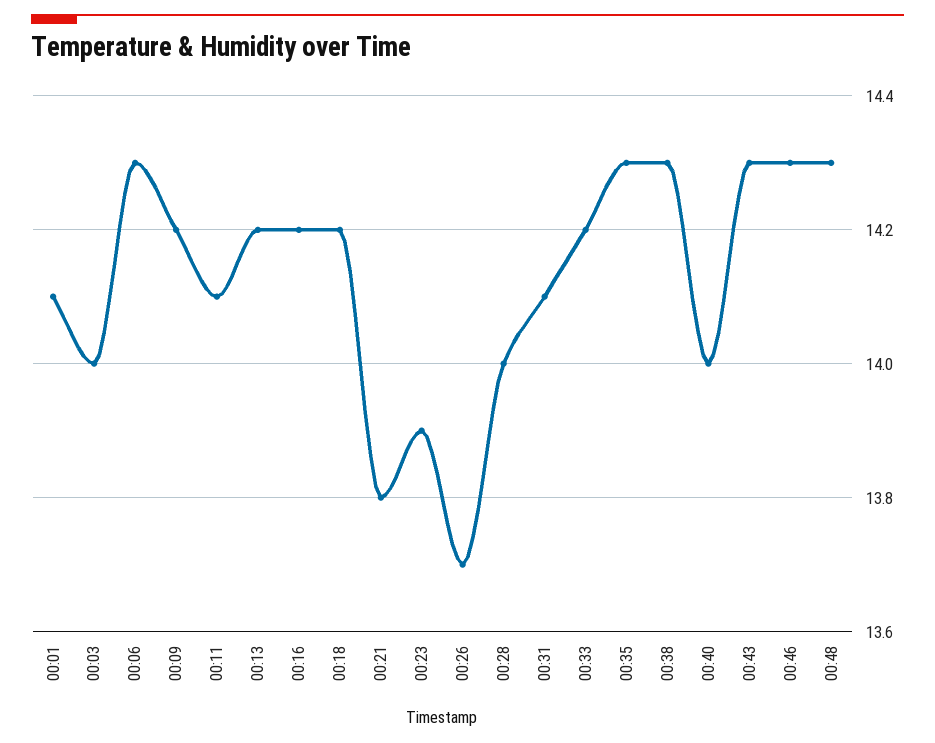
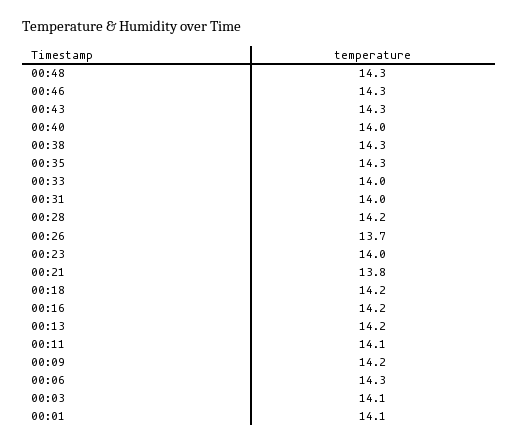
00:03: 14 -> 14.1
00:23: 13.9 -> 14
00:28: 14 -> 14.2
00:31: 14.1 -> 14
00:33: 14.2 -> 14

